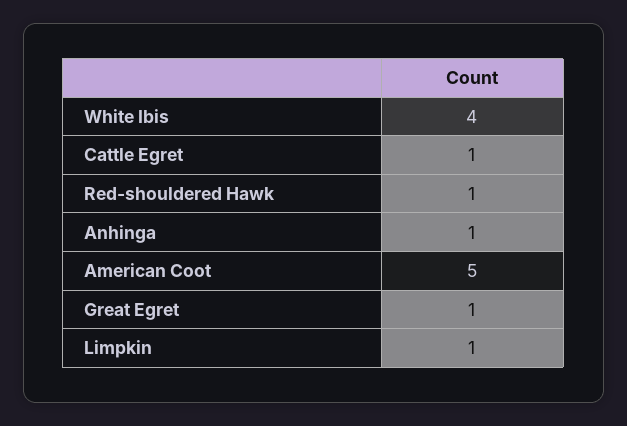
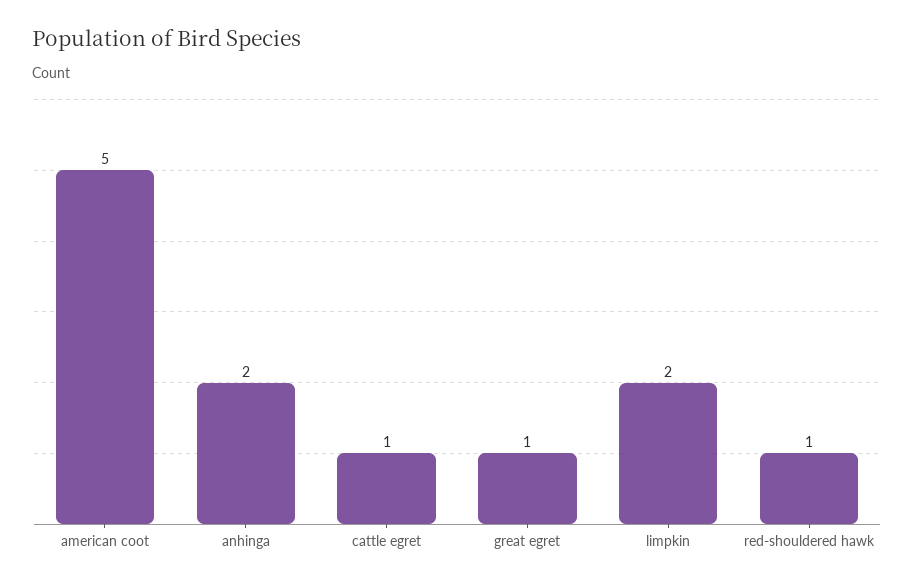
White Ibis: 4 -> none
Anhinga: 1 -> 2
Limpkin: 1 -> 2

